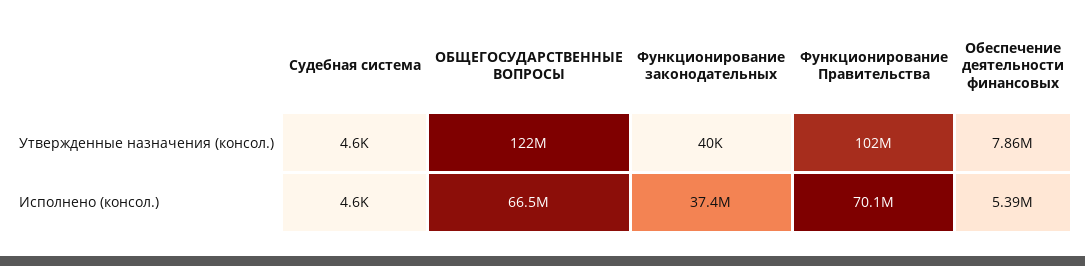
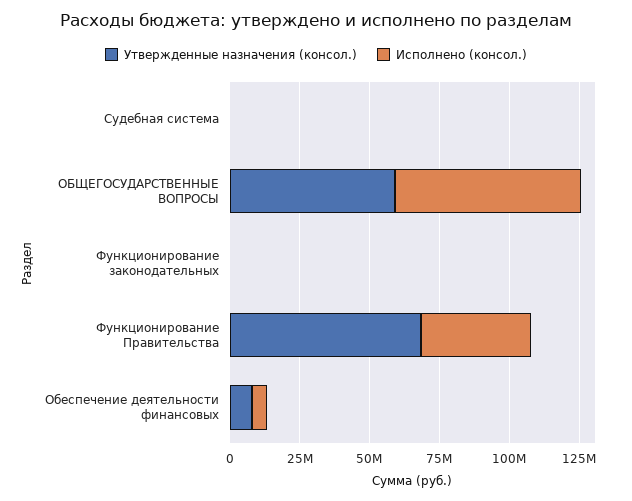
Утвержденные назначения (консол.), ОБЩЕГОСУДАРСТВЕННЫЕ ВОПРОСЫ: 122000000 -> 60000000
Утвержденные назначения (консол.), Функционирование Правительства: 102000000 -> 70000000
Исполнено (консол.), Функционирование законодательных: 37400000 -> 0
Исполнено (консол.), Функционирование Правительства: 70100000 -> 40000000

